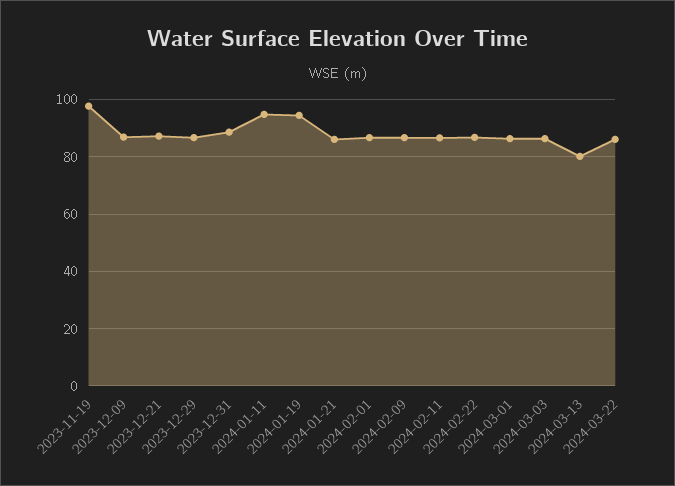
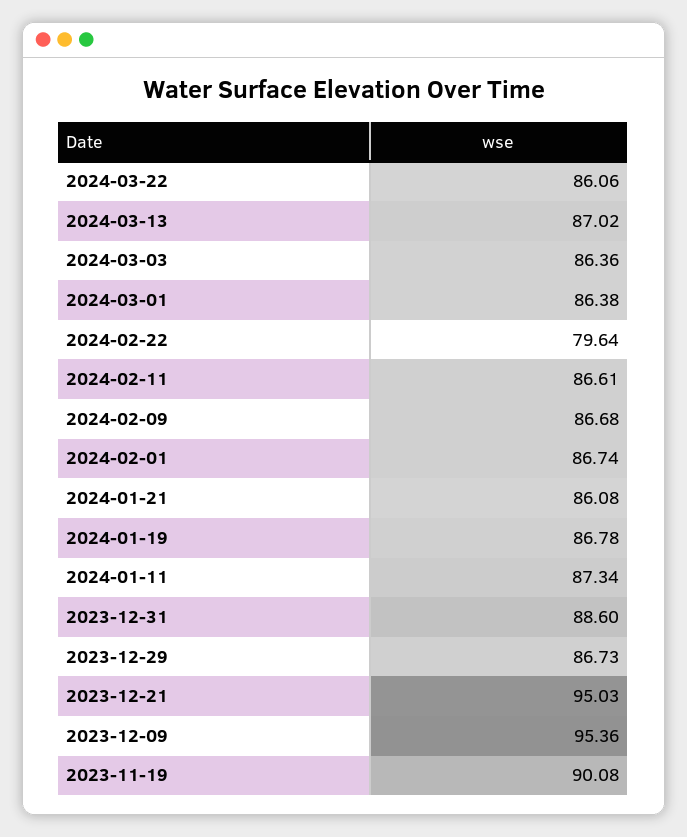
2023-11-19: 97.5 -> 90.08
2023-12-09: 87.5 -> 95.36
2023-12-21: 87.5 -> 95.03
2024-01-11: 95 -> 87.34
2024-01-19: 95 -> 86.78
2024-02-22: 87.5 -> 79.64
2024-03-13: 80 -> 87.02

